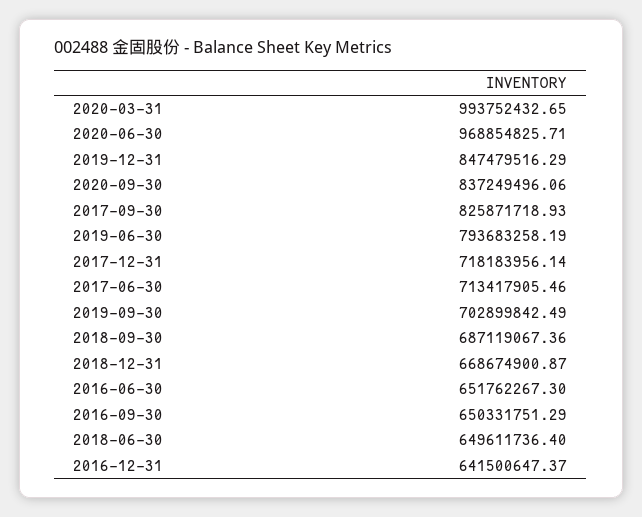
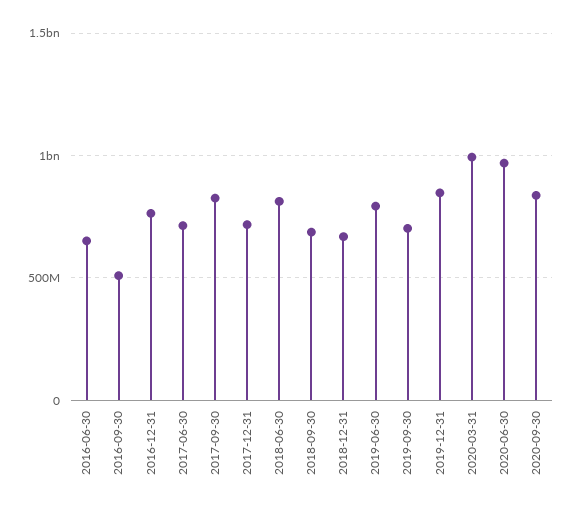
2016-09-30: 650331751.29 -> 500000000
2018-06-30: 649611736.4 -> 800000000
2016-12-31: 641500647.37 -> 750000000

